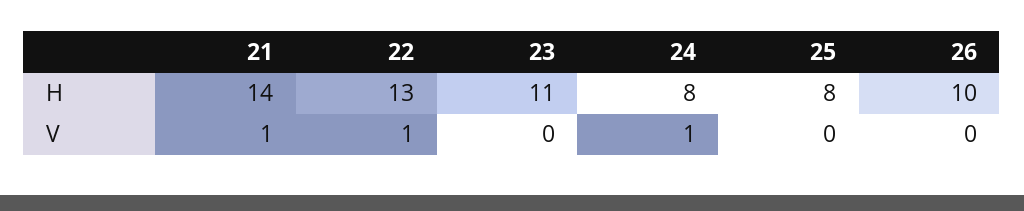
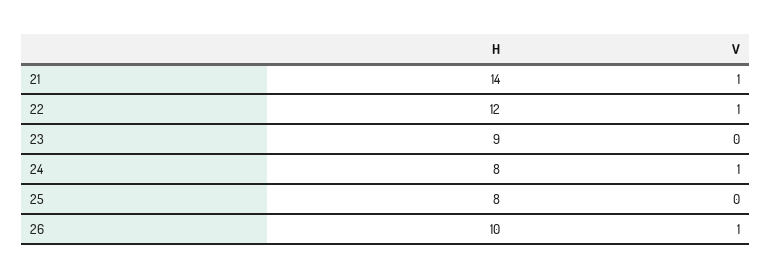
22, H: 13 -> 12
23, H: 11 -> 9
26, V: 0 -> 1

